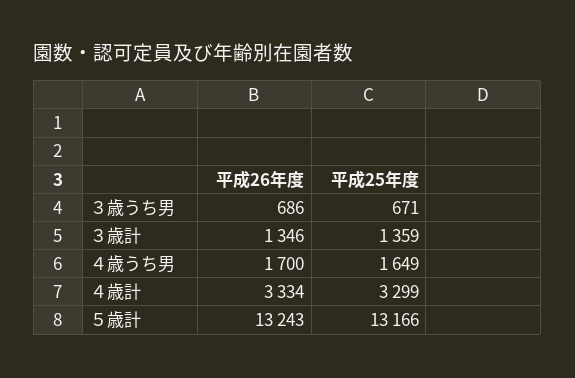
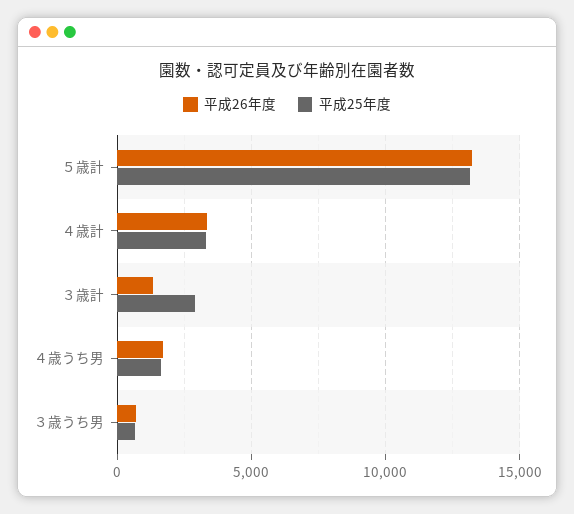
平成25年度, ３歳計: 1359 -> 3000

